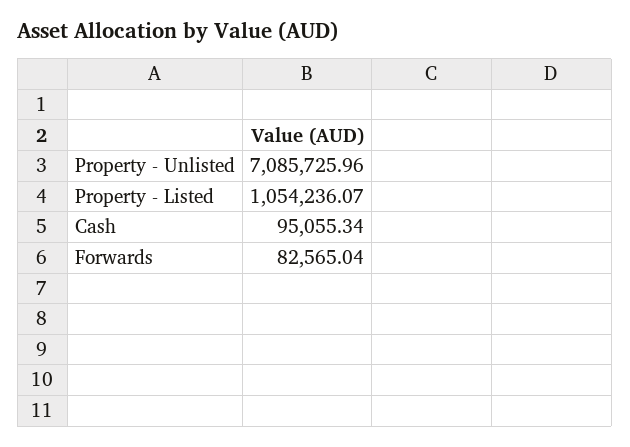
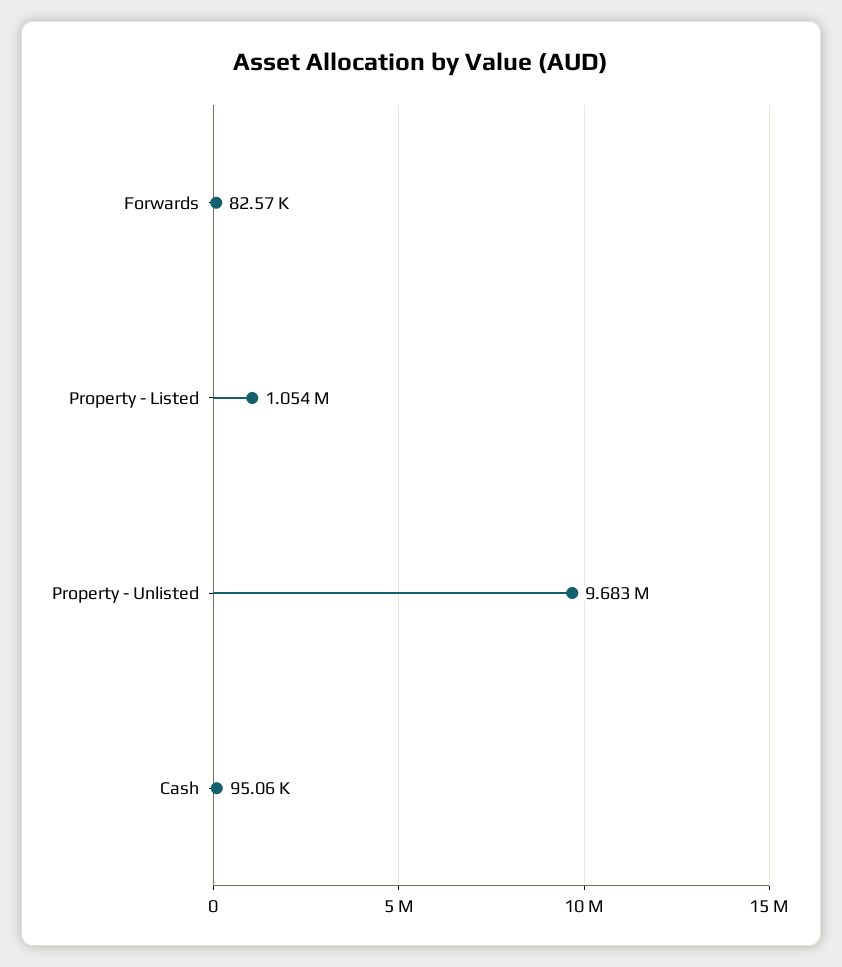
Property - Unlisted: 7085725.96 -> 9683000

